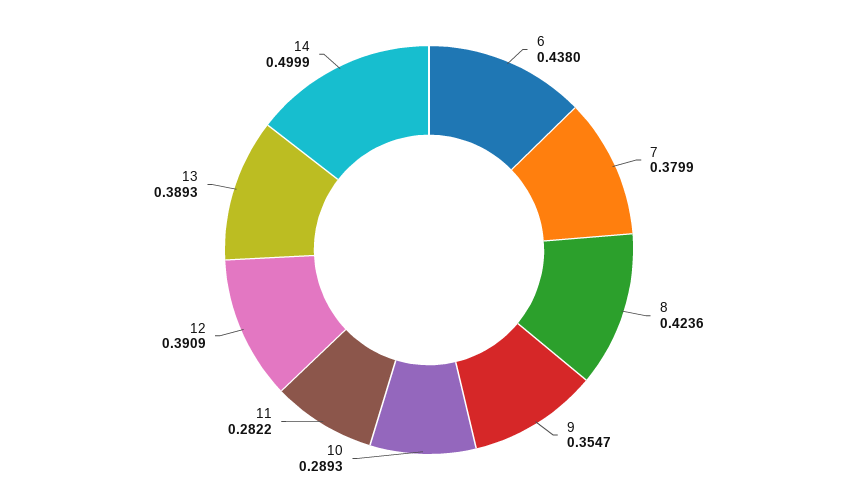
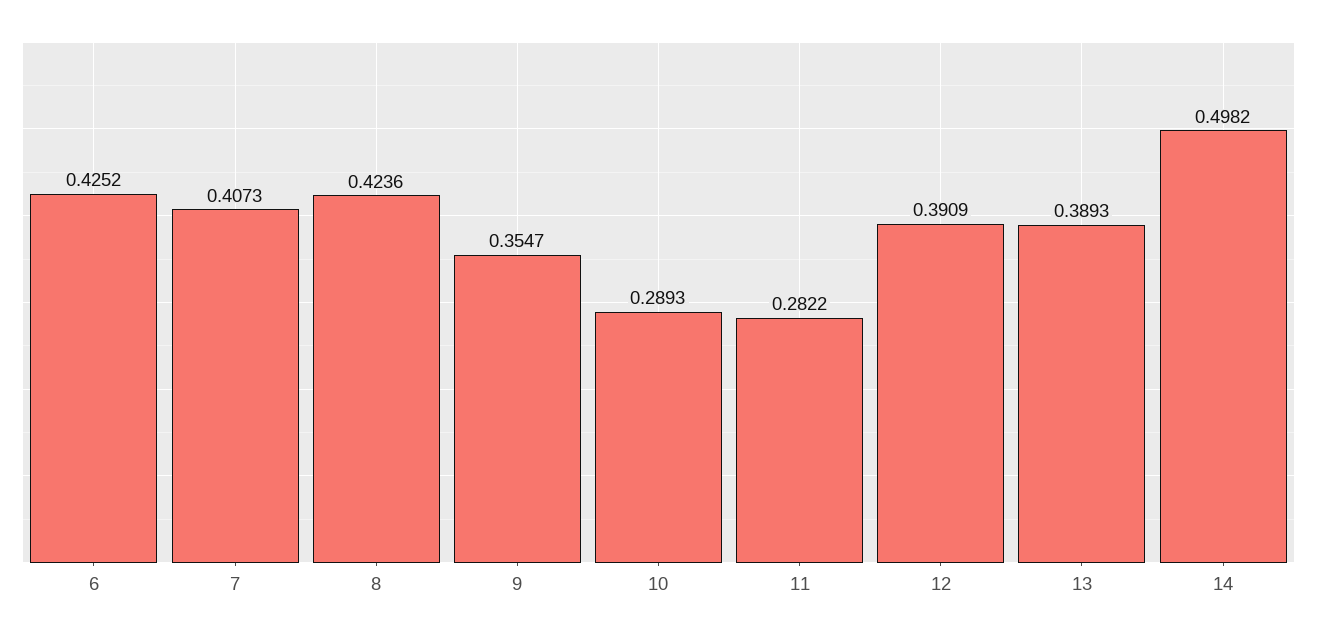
6: 0.438 -> 0.4252
7: 0.3799 -> 0.4073
14: 0.4999 -> 0.4982

